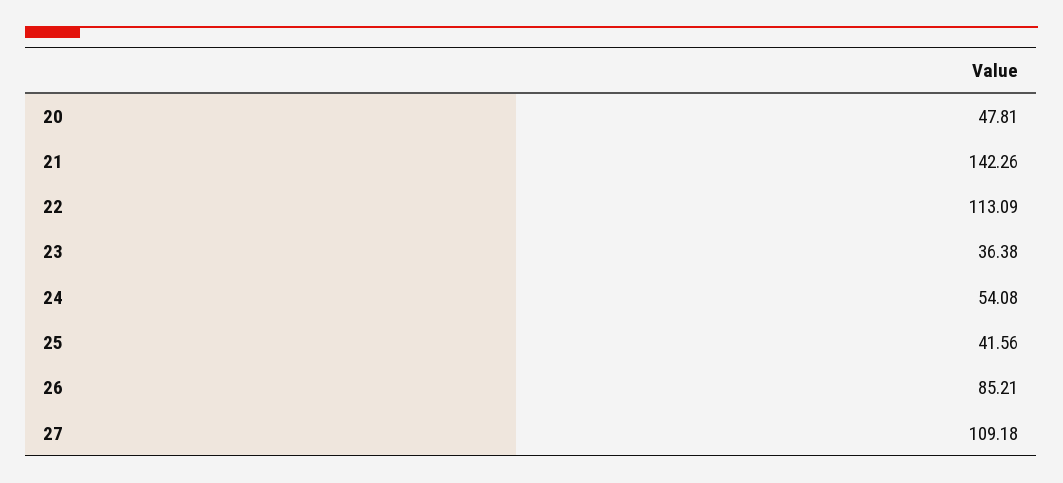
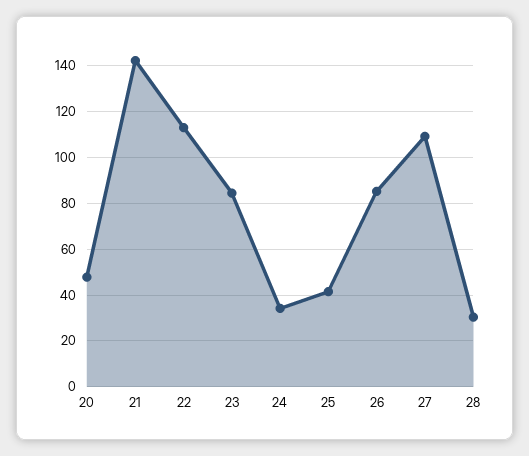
23: 36.38 -> 85
24: 54.08 -> 35
28: none -> 30

